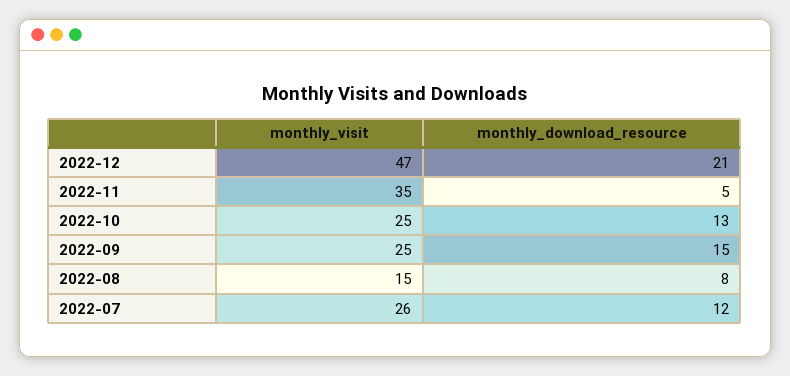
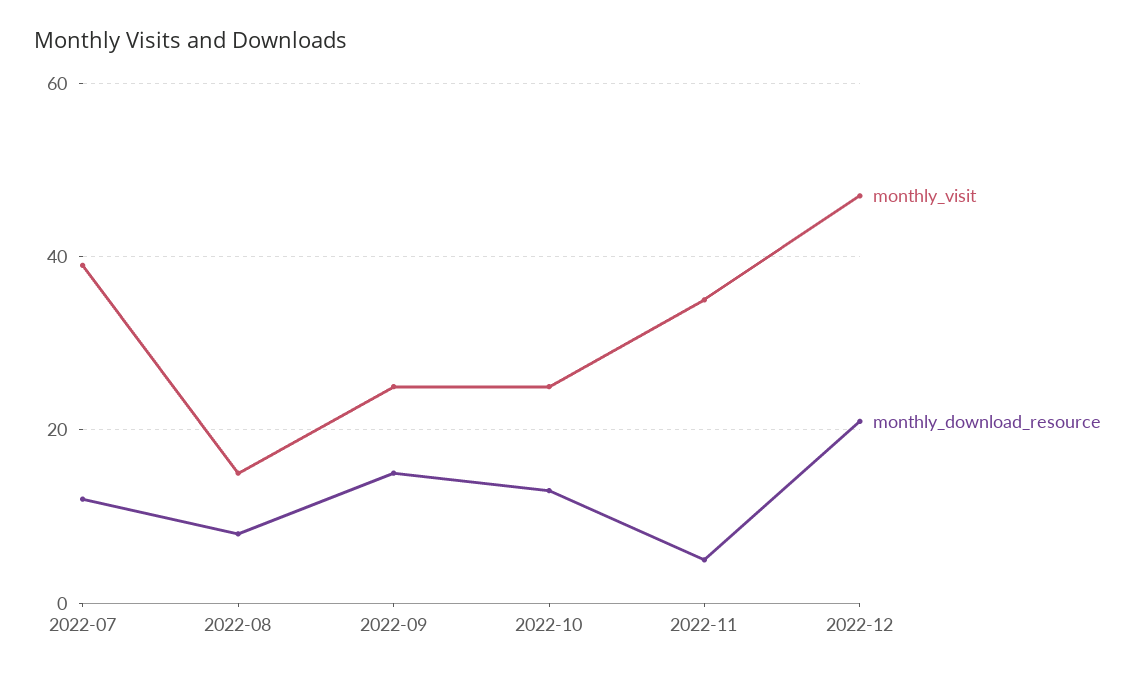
monthly_visit, 2022-07: 26 -> 40

